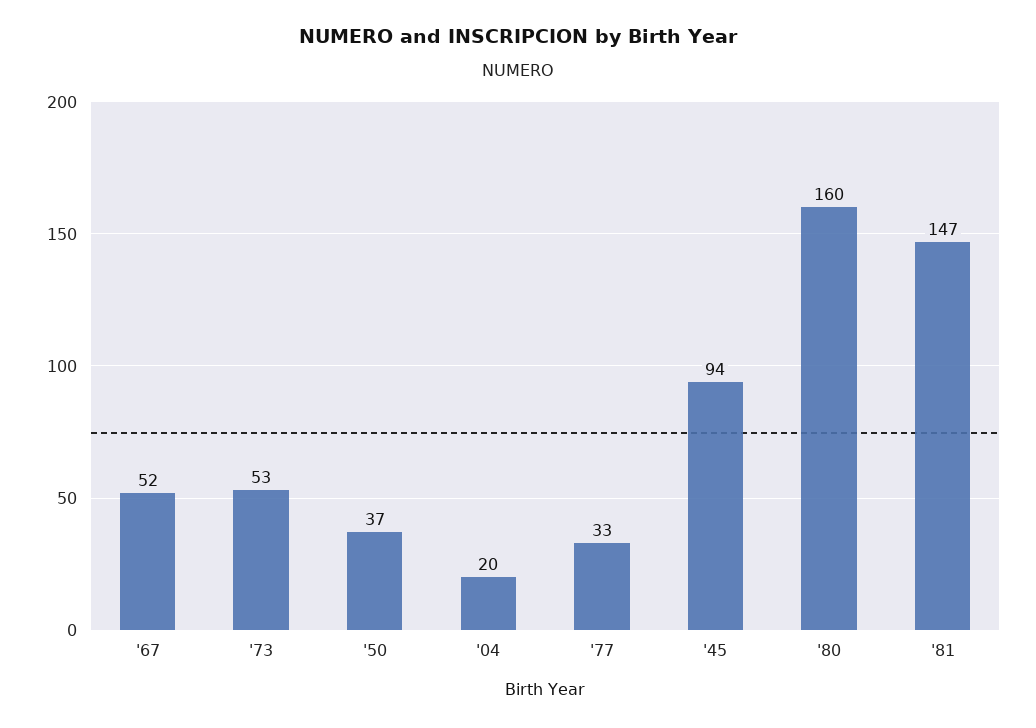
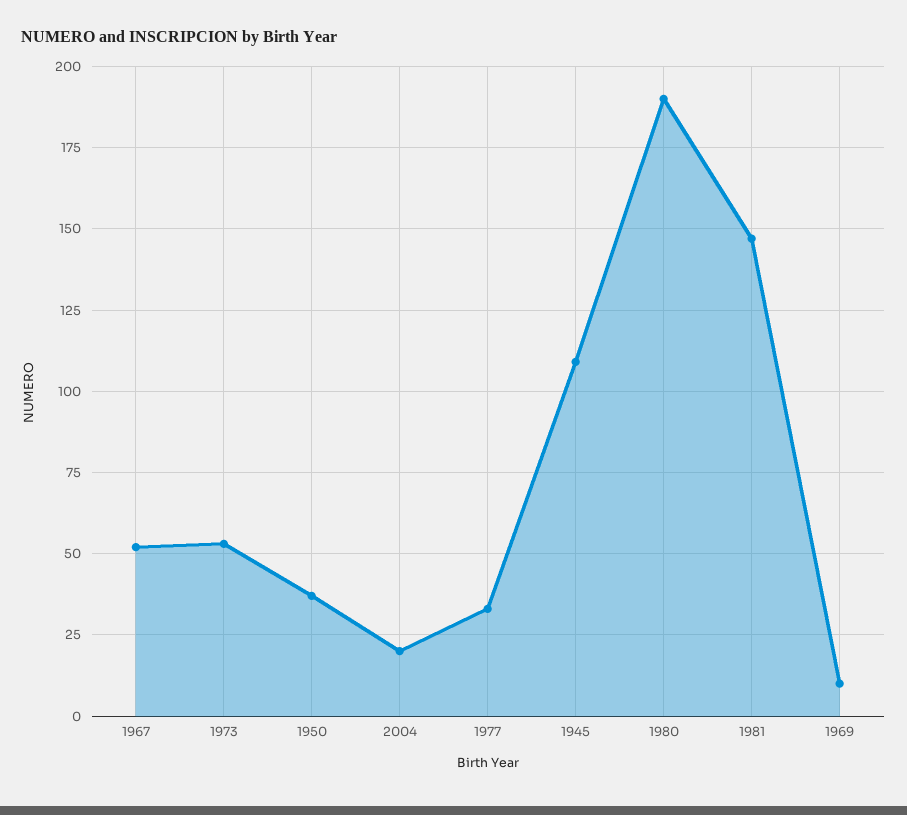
'45: 94 -> 110
'80: 160 -> 190
1969: none -> 10

